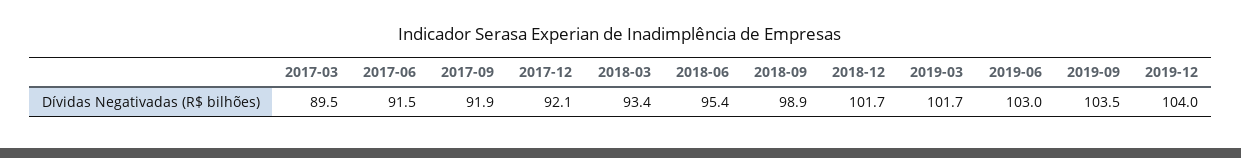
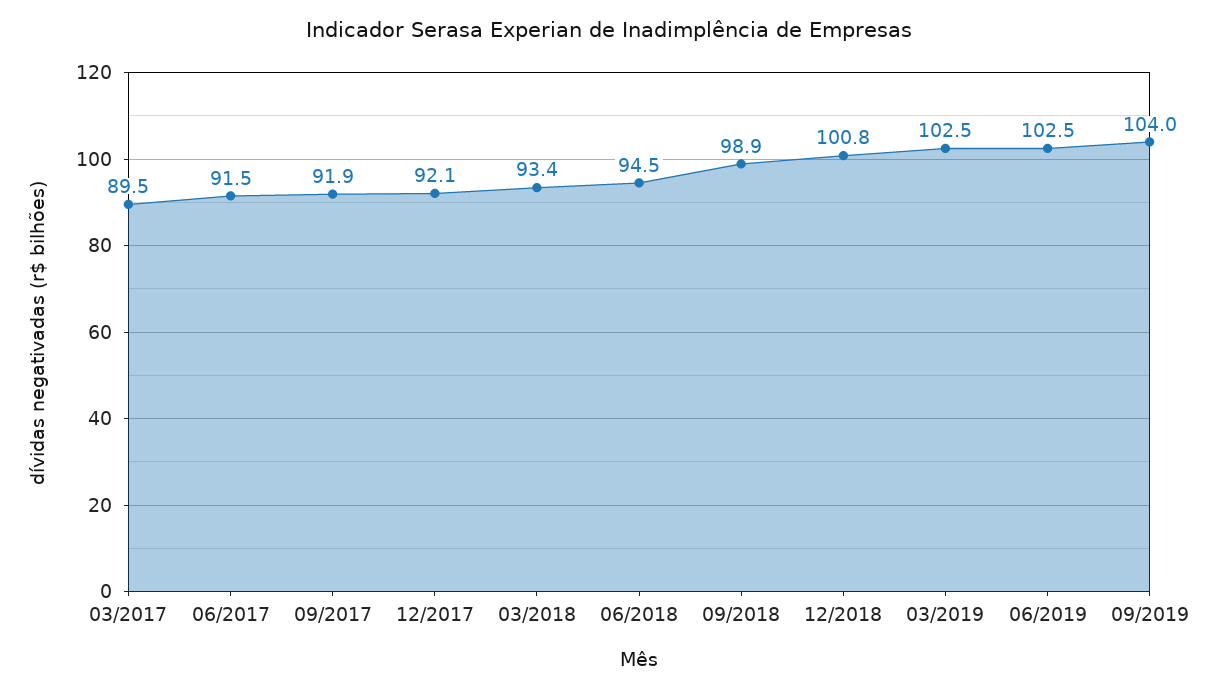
2018-06: 95.4 -> 94.5
2018-12: 101.7 -> 100.8
2019-03: 101.7 -> 102.5
2019-06: 103 -> 102.5
2019-09: 103.5 -> 104
2019-12: 104 -> none

